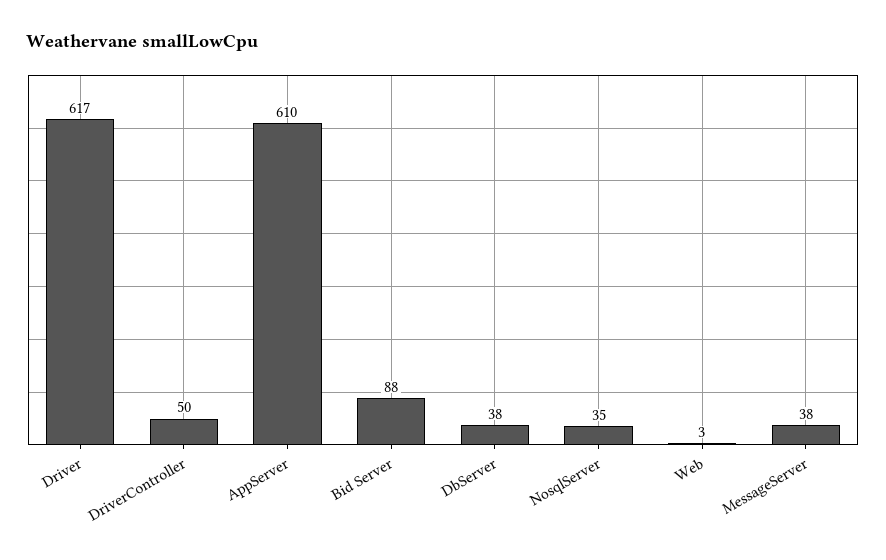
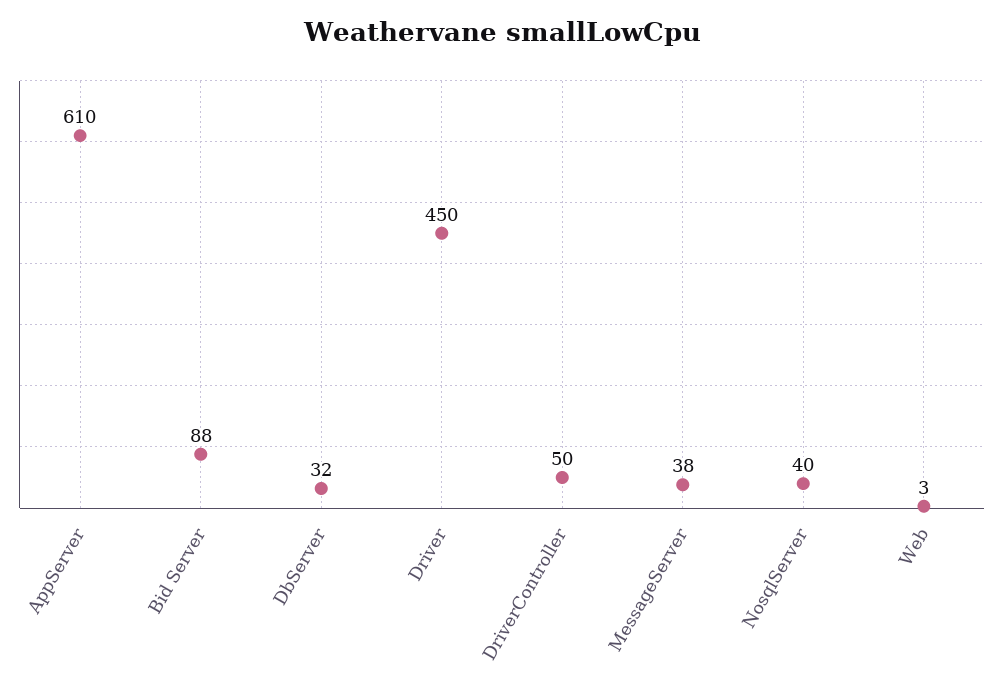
Driver: 617 -> 450
DbServer: 38 -> 32
NosqlServer: 35 -> 40

